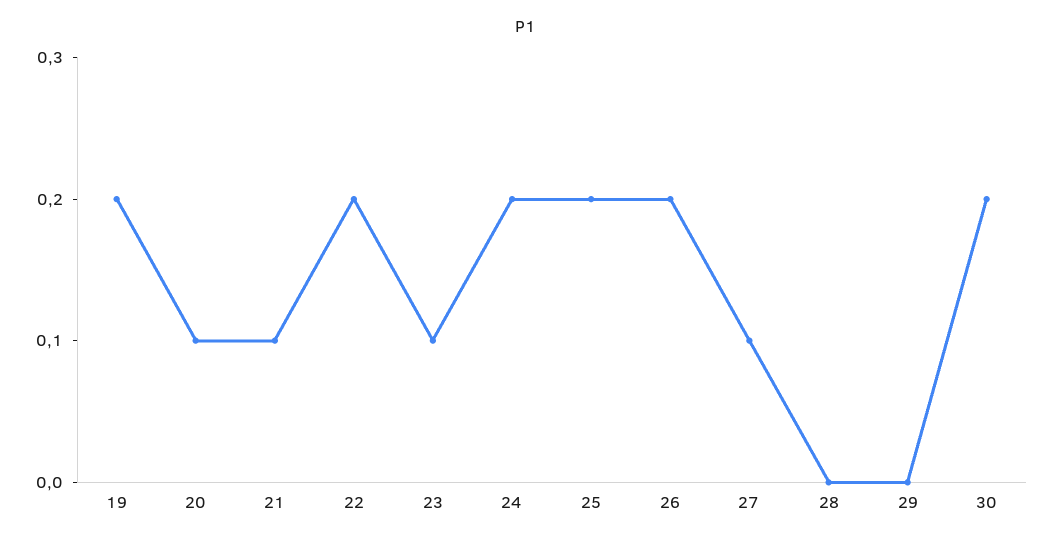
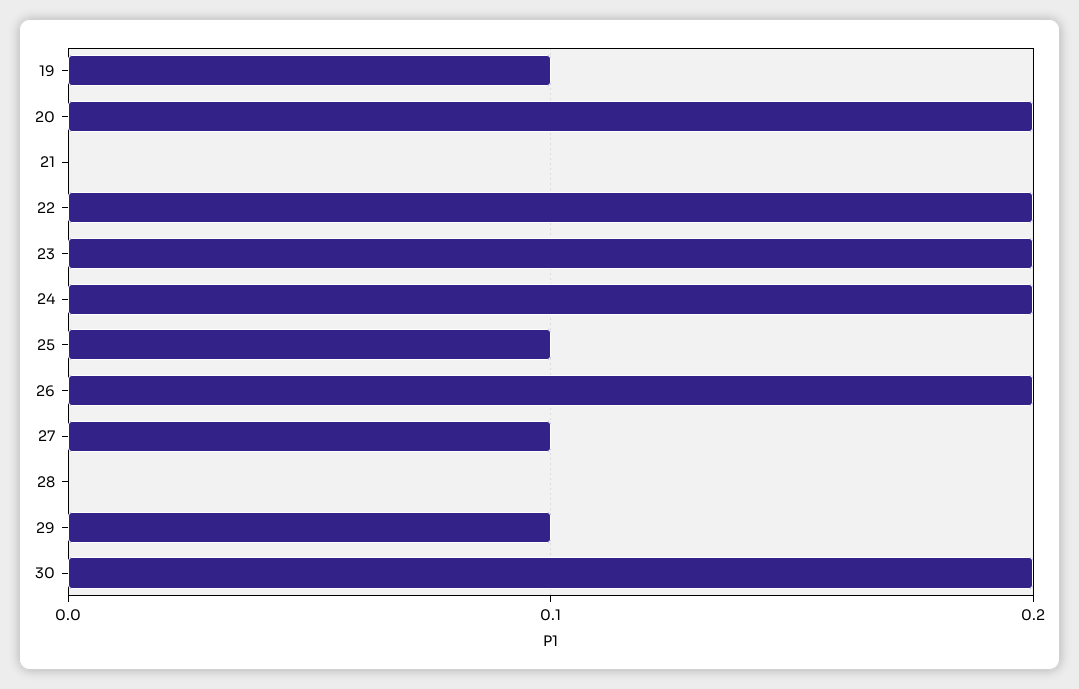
19: 0.2 -> 0.1
20: 0.1 -> 0.2
21: 0.1 -> 0
23: 0.1 -> 0.2
25: 0.2 -> 0.1
29: 0 -> 0.1

